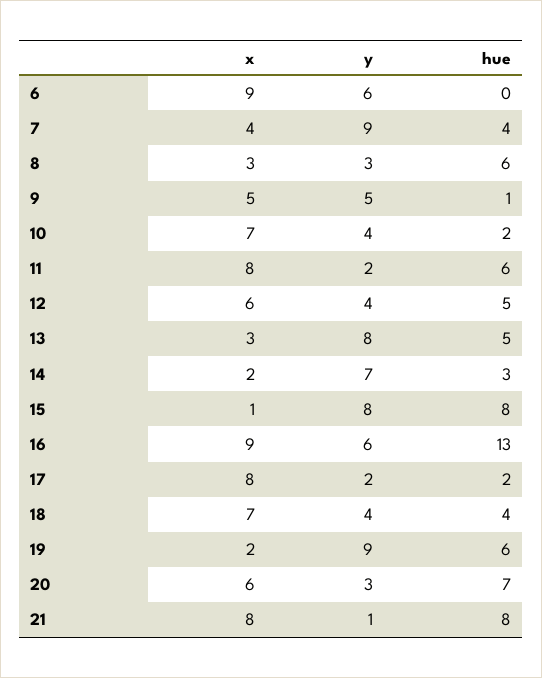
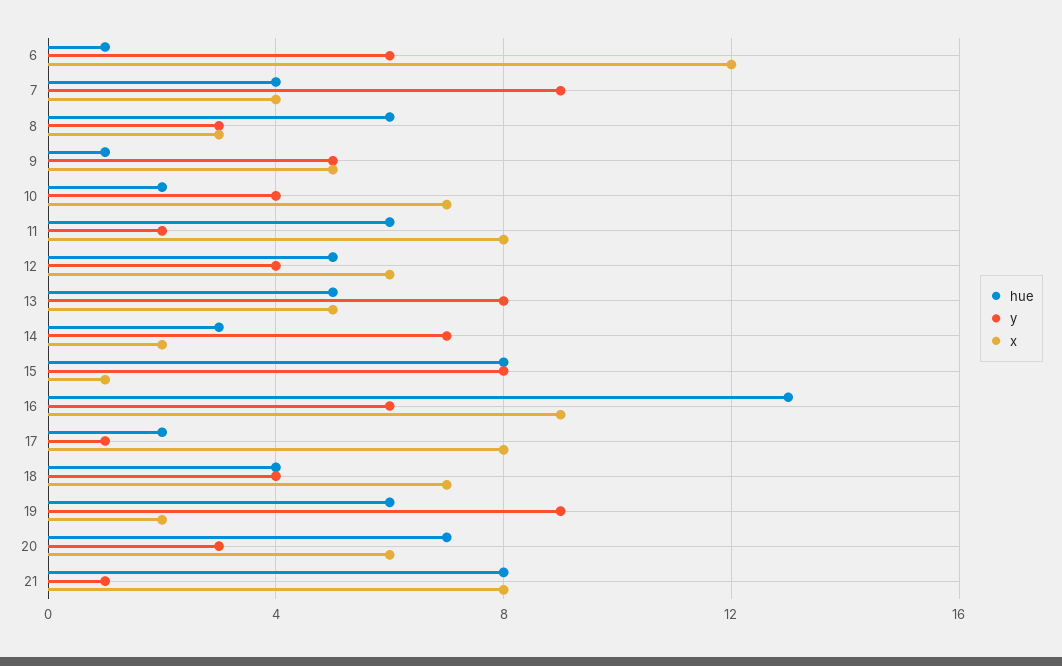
x, 6: 9 -> 12
hue, 6: 0 -> 1
x, 13: 3 -> 5
y, 17: 2 -> 1

